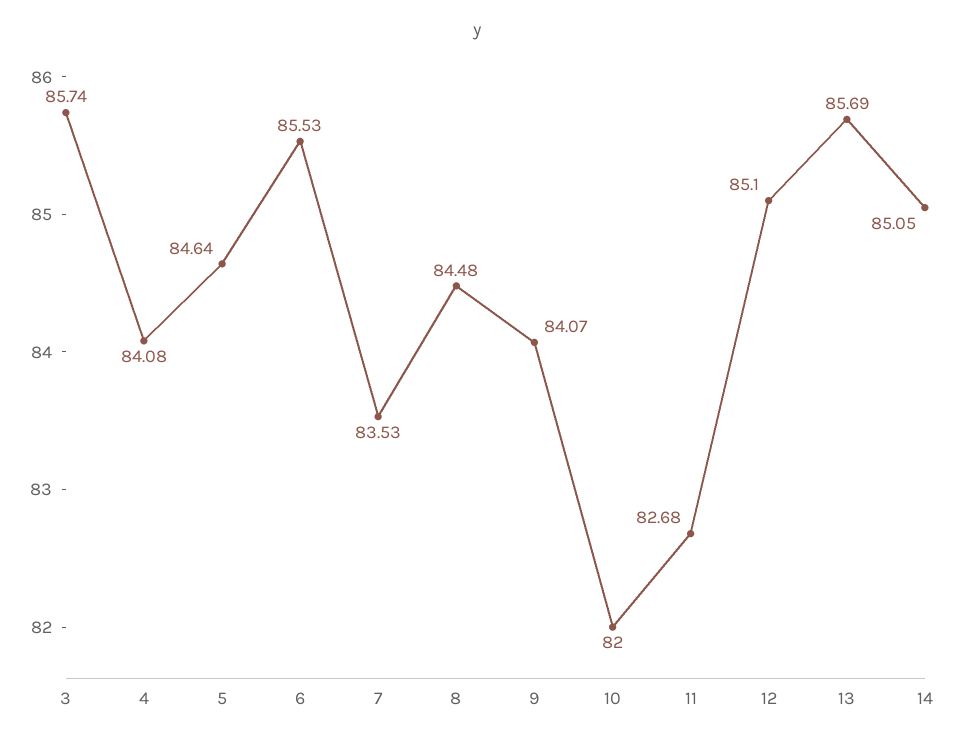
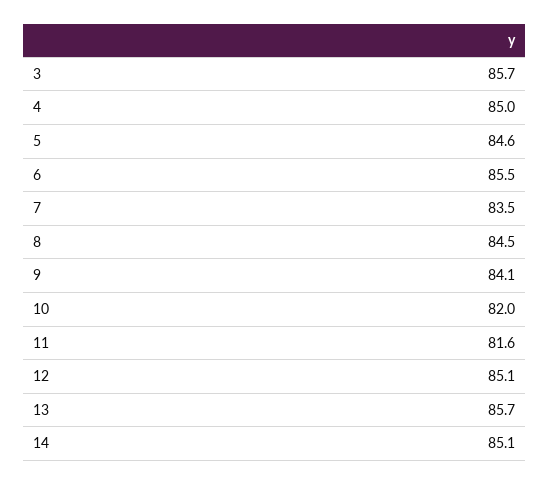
4: 84.08 -> 85
11: 82.68 -> 81.6

